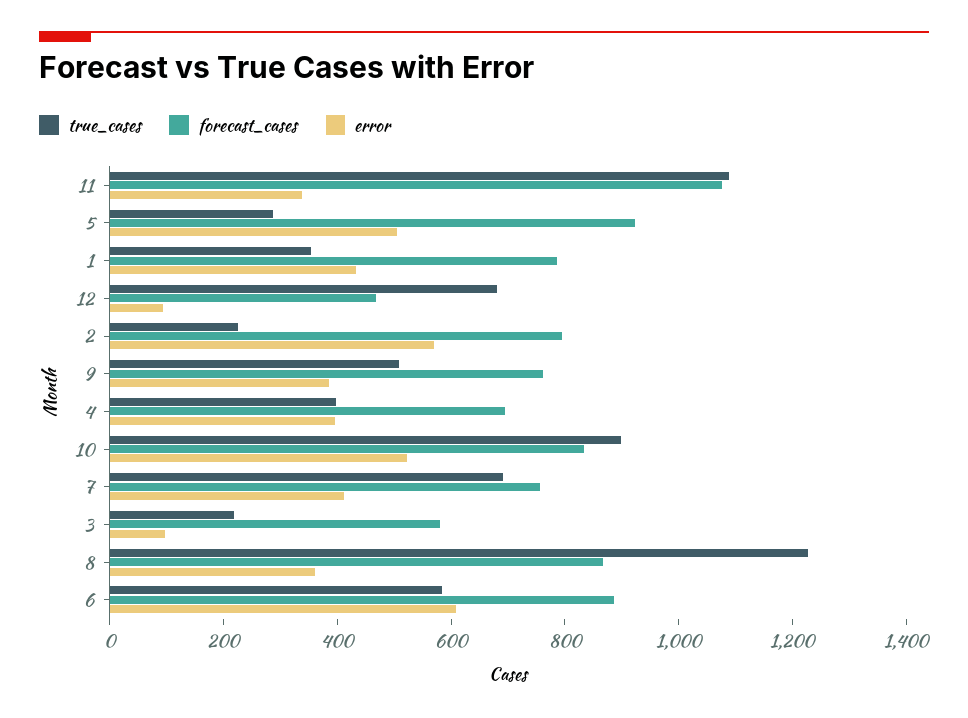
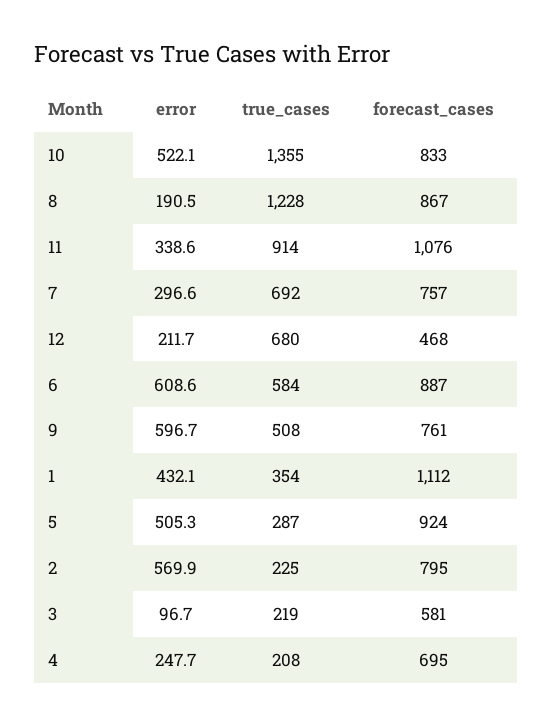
true_cases, 11: 1100 -> 914
forecast_cases, 1: 800 -> 1112
error, 12: 100 -> 211.7
error, 9: 400 -> 596.7
true_cases, 4: 400 -> 208
error, 4: 400 -> 247.7
true_cases, 10: 900 -> 1355
error, 7: 400 -> 296.6
error, 8: 350 -> 190.5

